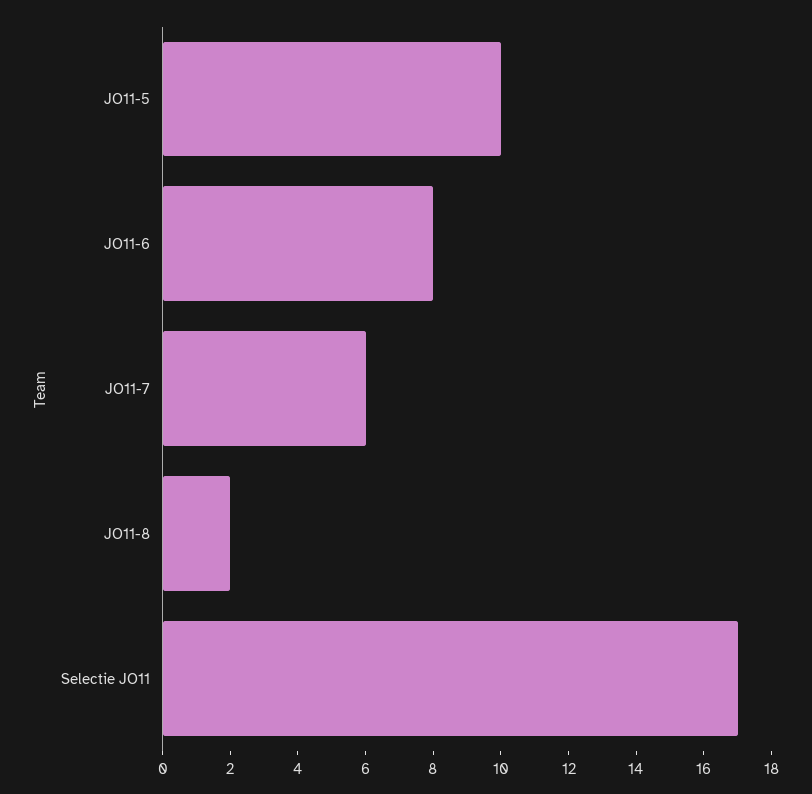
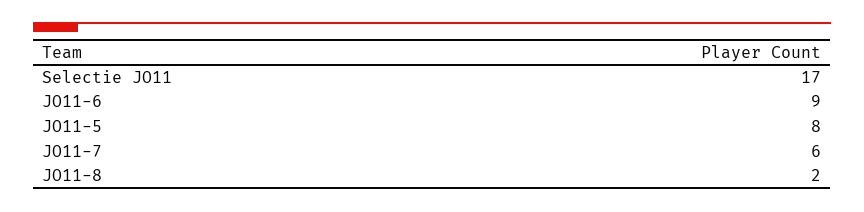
JO11-5: 10 -> 8
JO11-6: 8 -> 9

